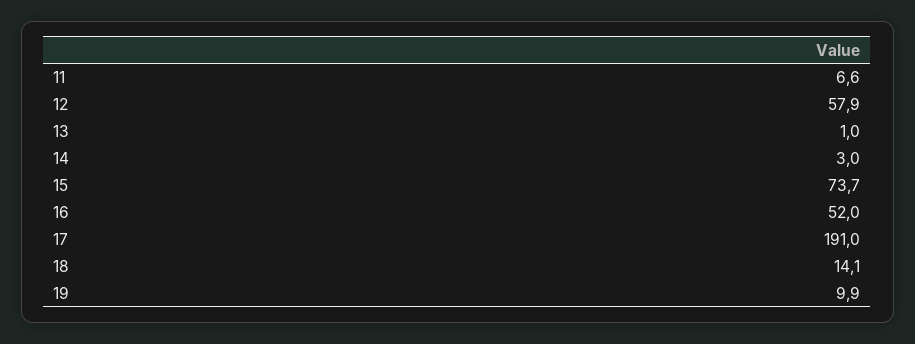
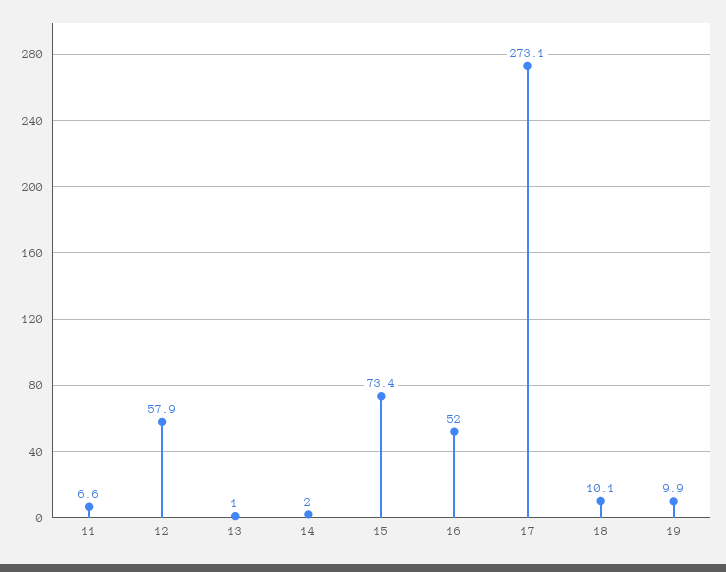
14: 3 -> 2
15: 73.7 -> 73.4
17: 191 -> 273.1
18: 14.1 -> 10.1

